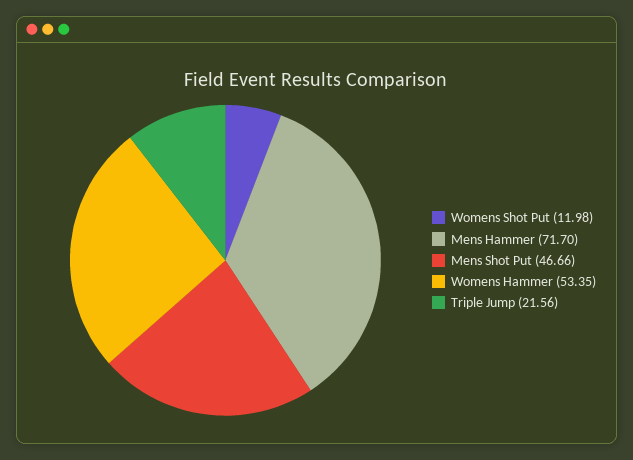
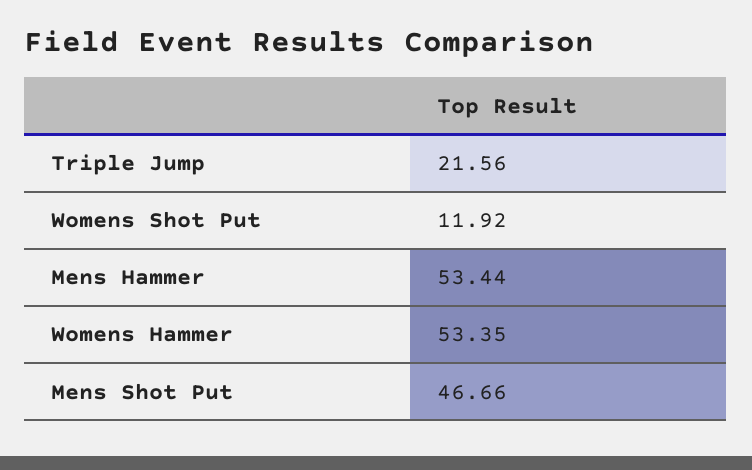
Womens Shot Put: 11.98 -> 11.92
Mens Hammer: 71.7 -> 53.44

